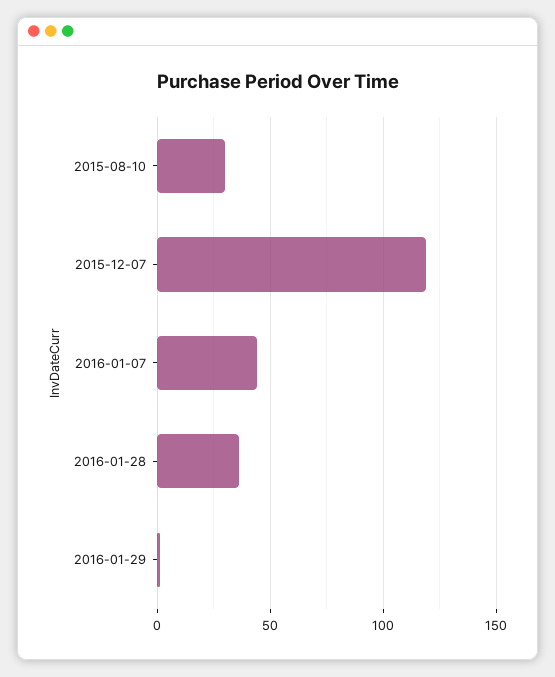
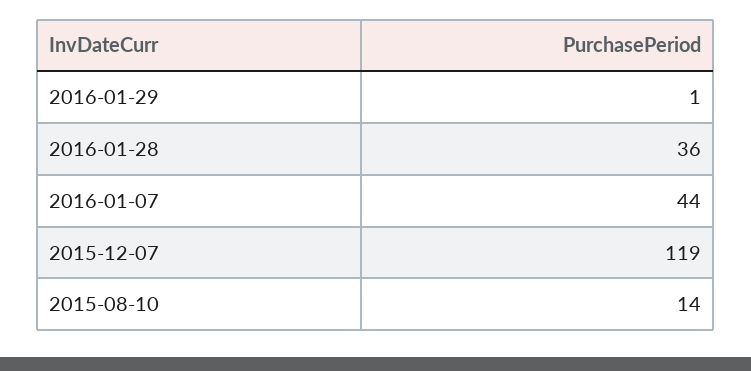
2015-08-10: 30 -> 14

